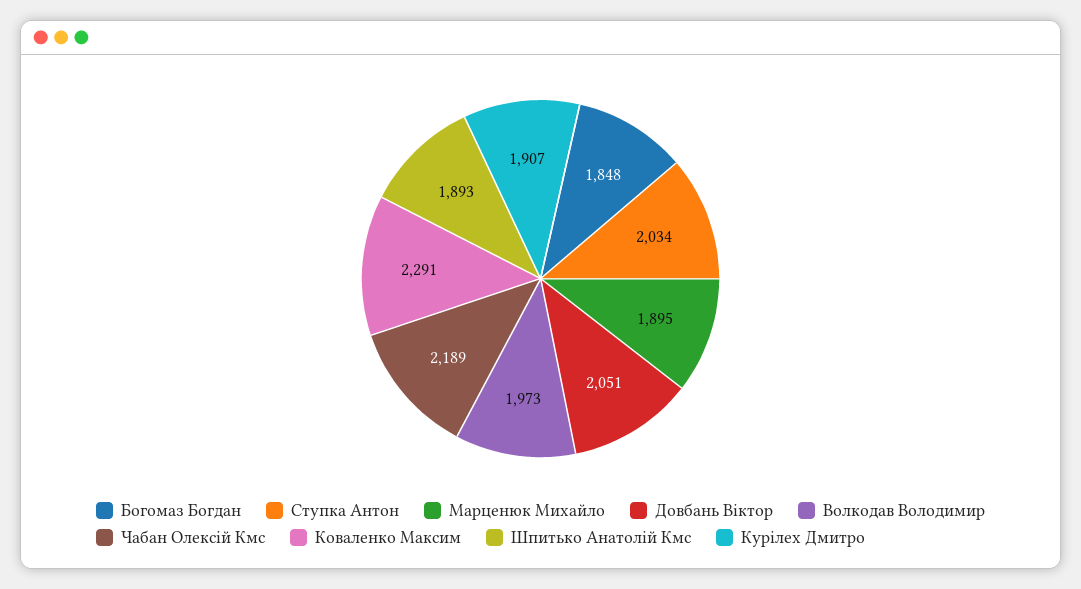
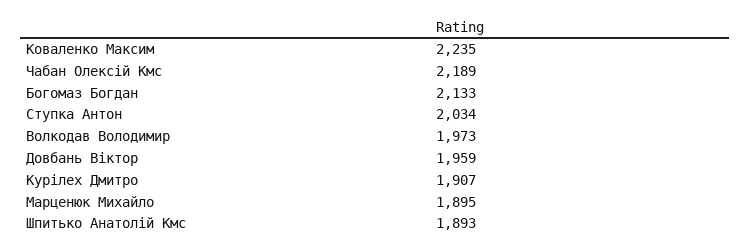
Богомаз Богдан: 1848 -> 2133
Довбань Віктор: 2051 -> 1959
Коваленко Максим: 2291 -> 2235

